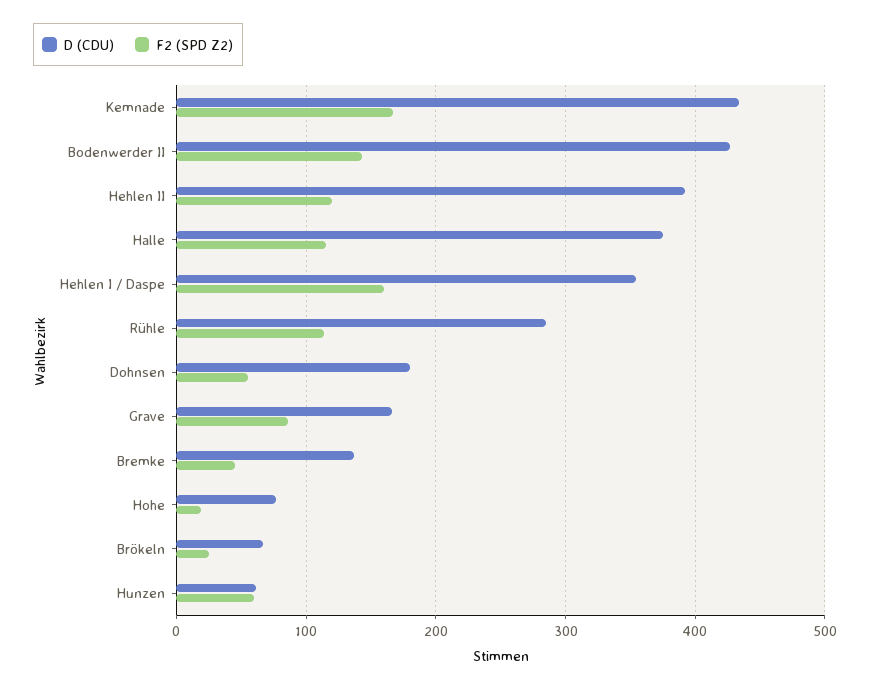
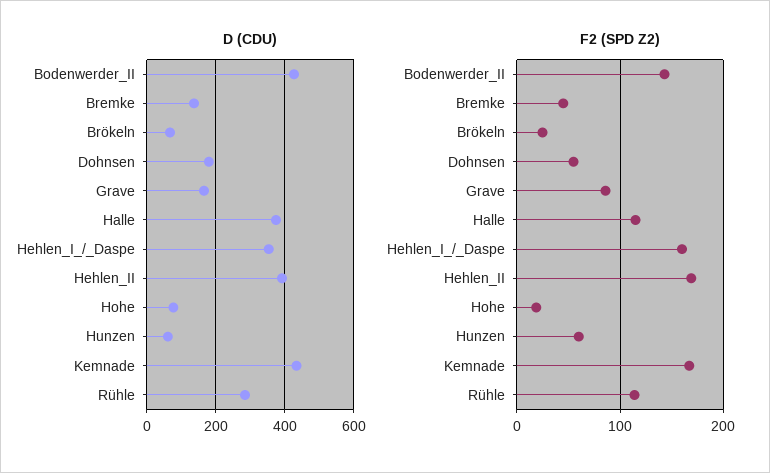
F2 (SPD Z2), Hehlen II: 120 -> 170

